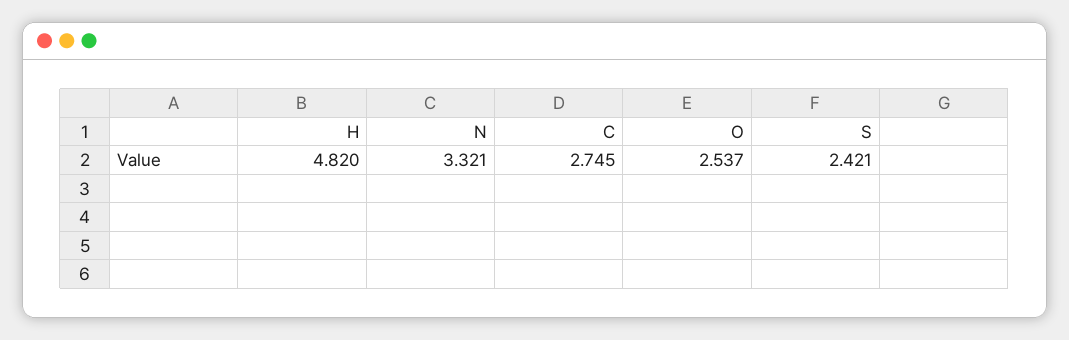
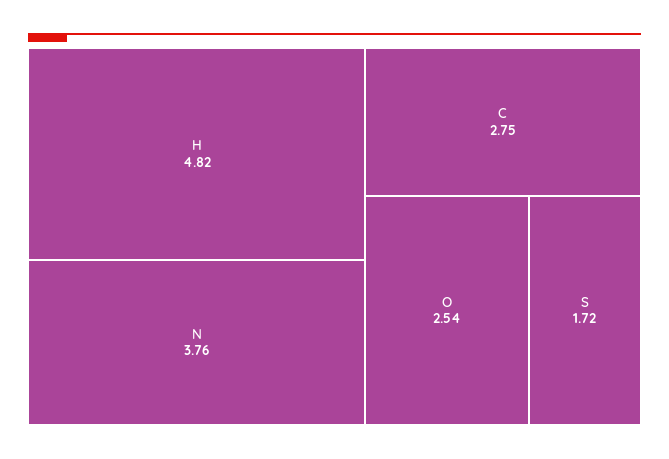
N: 3.321 -> 3.76
S: 2.421 -> 1.72

